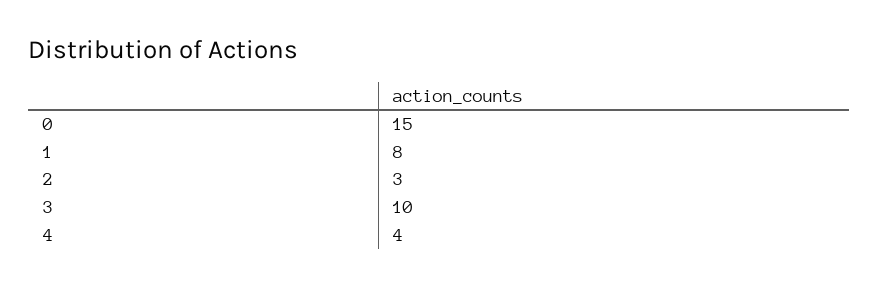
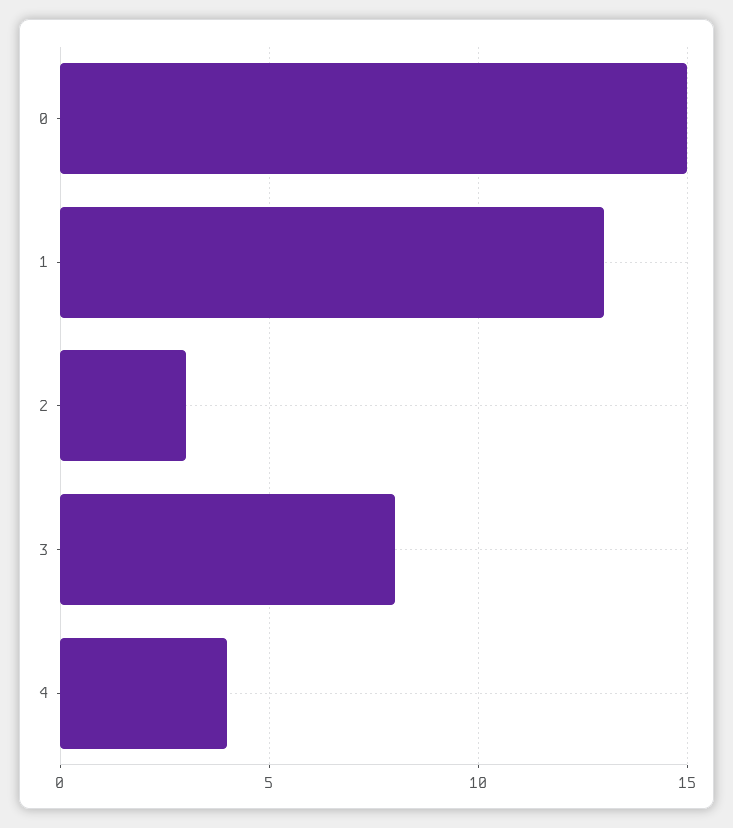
1: 8 -> 13
3: 10 -> 8

